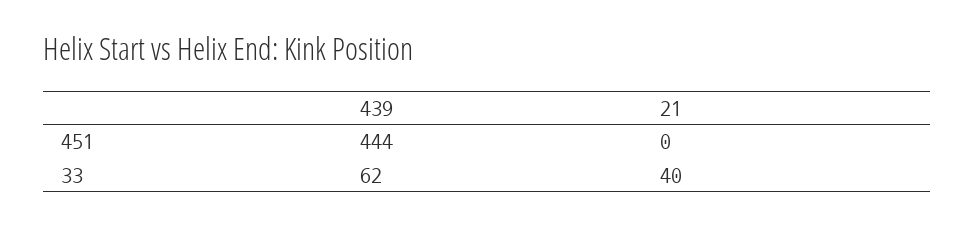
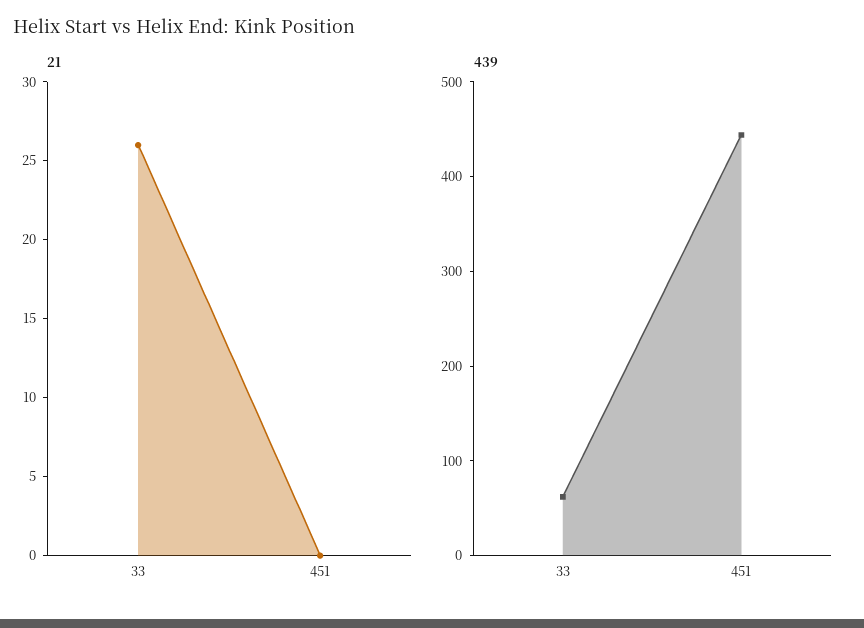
21, 33: 40 -> 26

